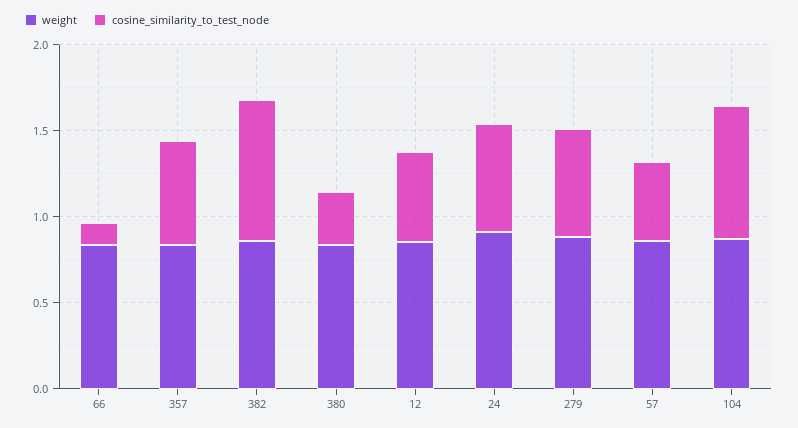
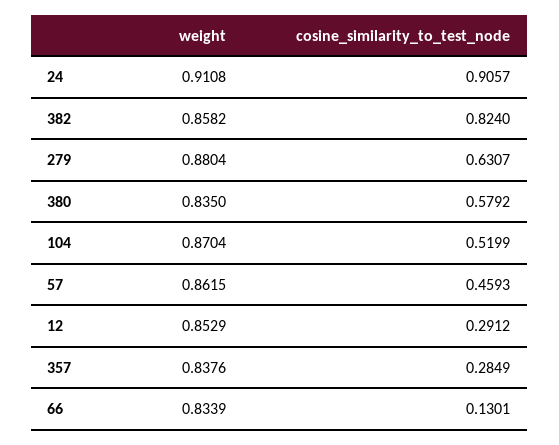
cosine_similarity_to_test_node, 357: 0.6 -> 0.2849
cosine_similarity_to_test_node, 380: 0.3 -> 0.5792
cosine_similarity_to_test_node, 12: 0.5 -> 0.2912
cosine_similarity_to_test_node, 24: 0.6 -> 0.9057
cosine_similarity_to_test_node, 104: 0.8 -> 0.5199

